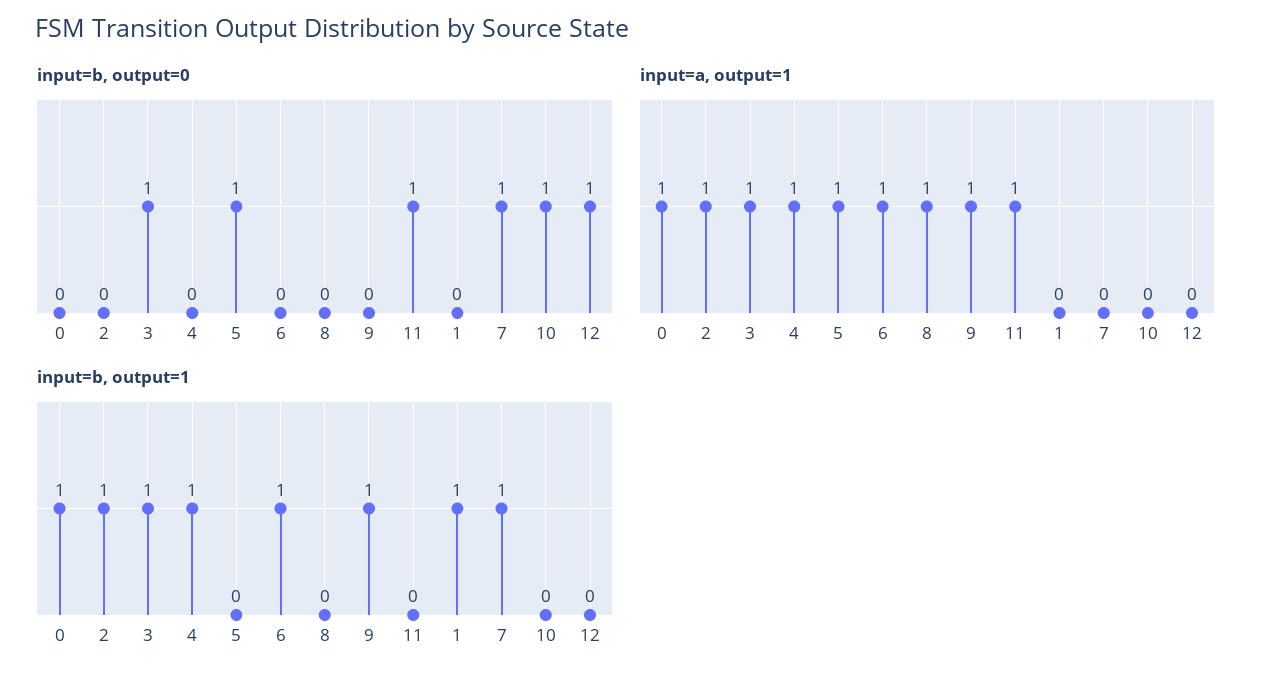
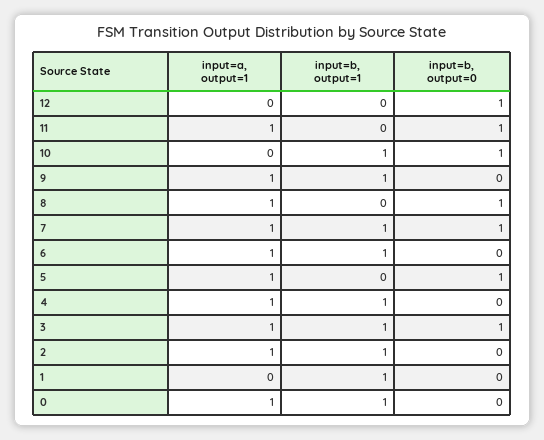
input=b, output=0, 8: 0 -> 1
input=a, output=1, 7: 0 -> 1
input=b, output=1, 10: 0 -> 1

